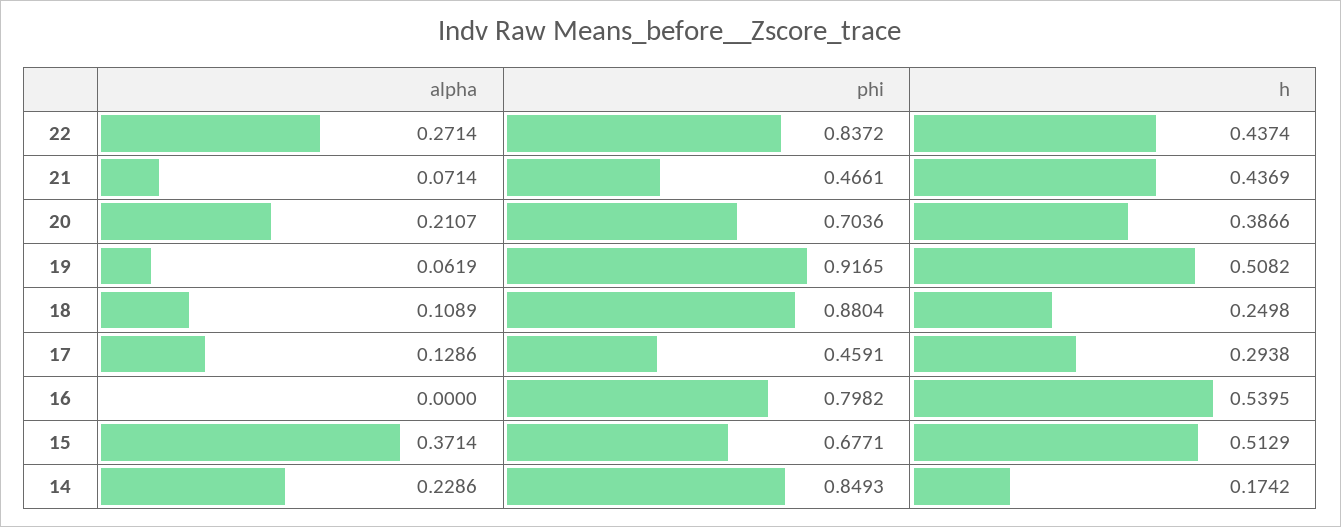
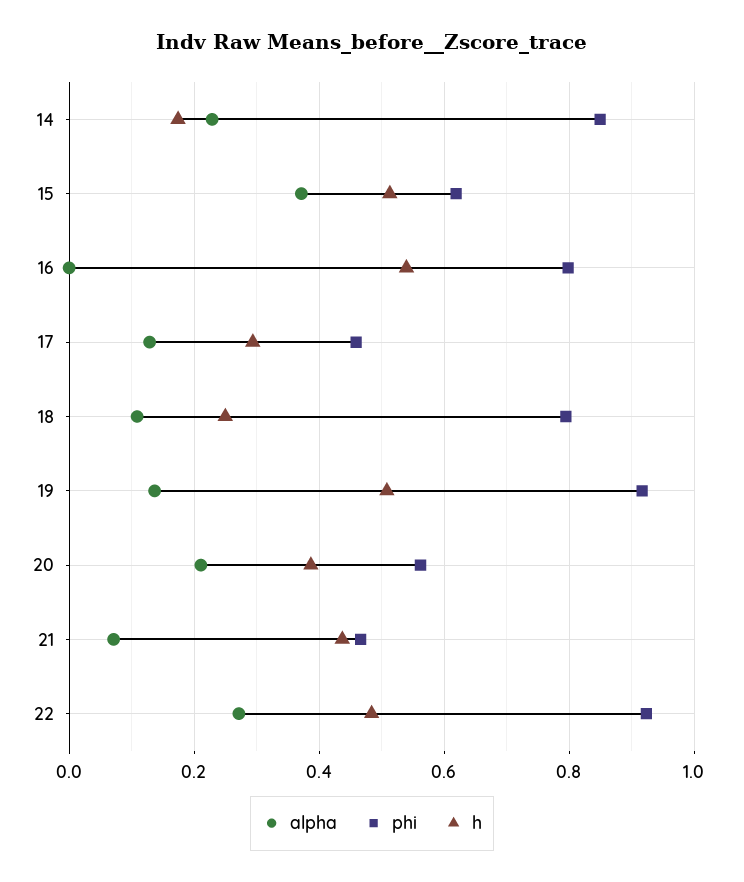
phi, 22: 0.8372 -> 0.92
h, 22: 0.4374 -> 0.48
phi, 20: 0.7036 -> 0.56
alpha, 19: 0.0619 -> 0.14
phi, 18: 0.8804 -> 0.8
phi, 15: 0.6771 -> 0.62

